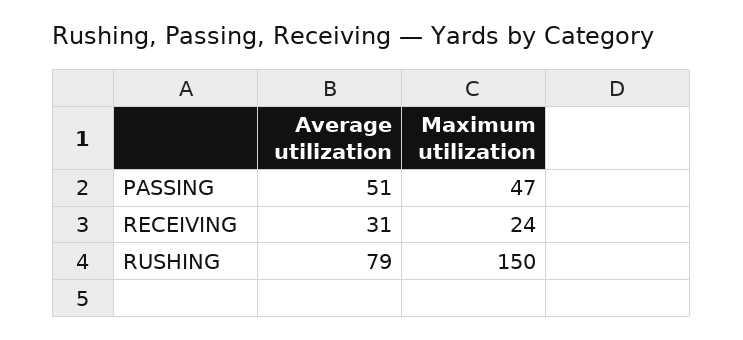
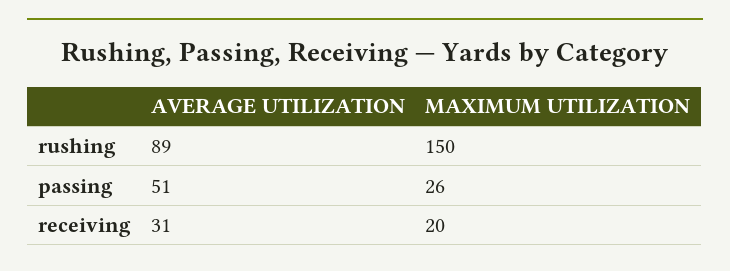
Maximum utilization, PASSING: 47 -> 26
Maximum utilization, RECEIVING: 24 -> 20
Average utilization, RUSHING: 79 -> 89

